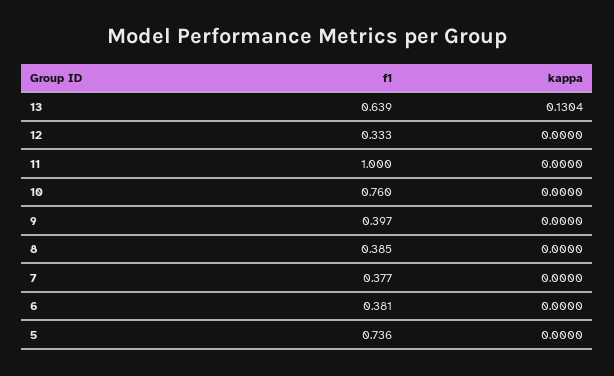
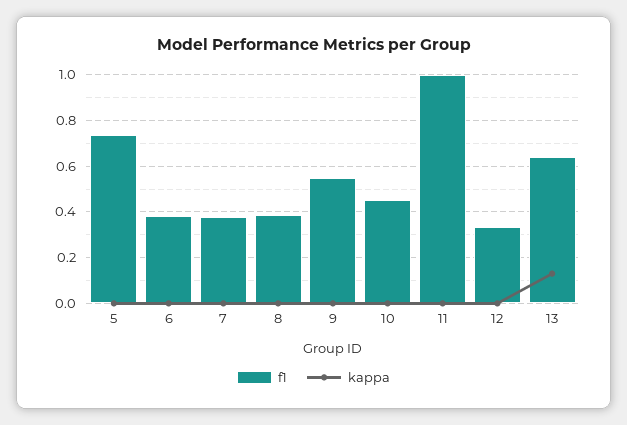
f1, 10: 0.76 -> 0.45
f1, 9: 0.397 -> 0.55

